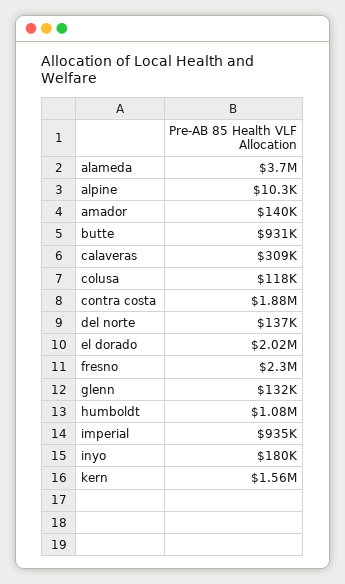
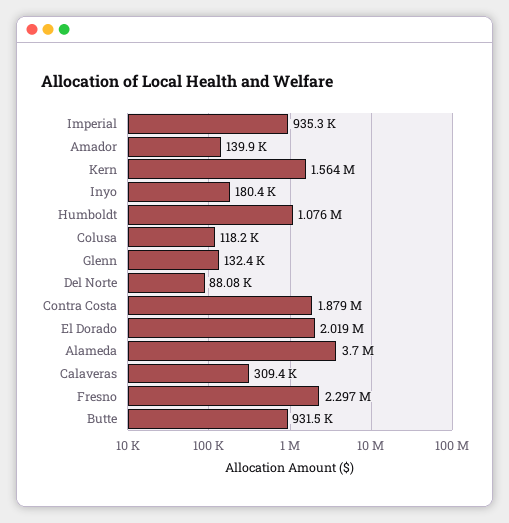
alpine: 10300 -> none
del norte: 137000 -> 88080

